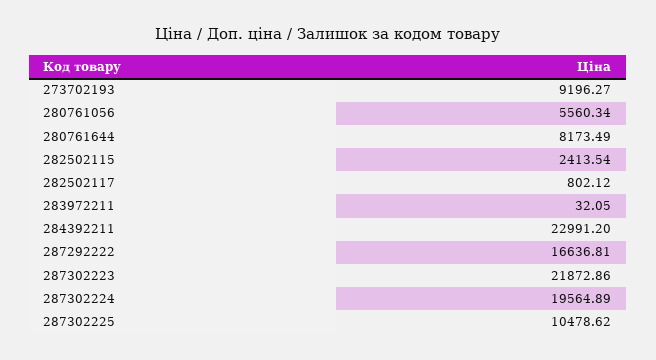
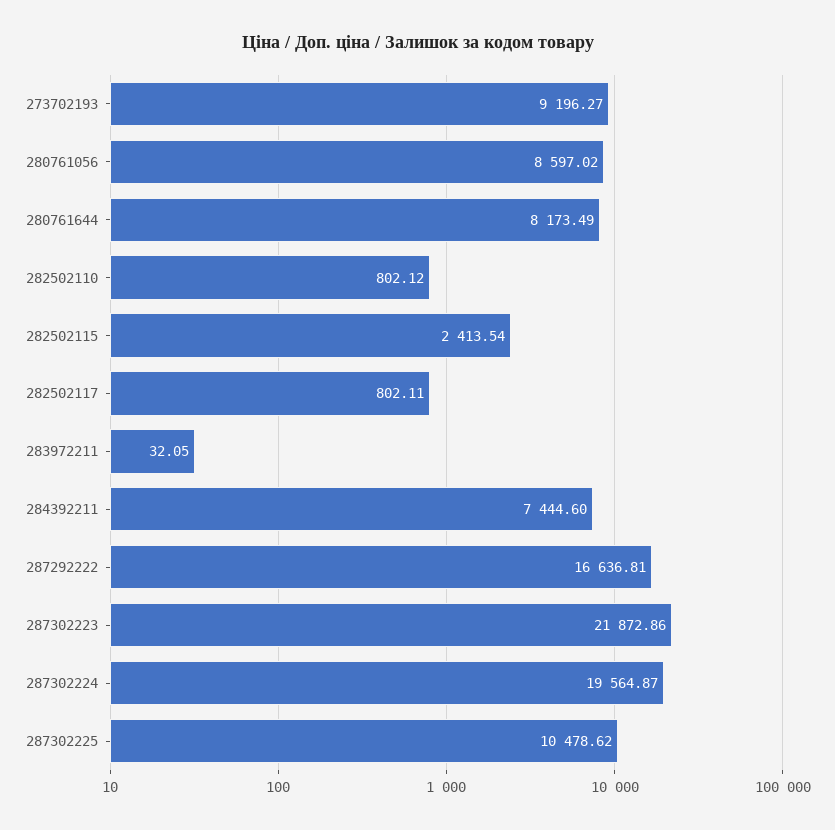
280761056: 5560.34 -> 8597.02
282502117: 802.12 -> 802.11
284392211: 22991.2 -> 7444.6
287302224: 19564.89 -> 19564.87
282502110: none -> 802.12

